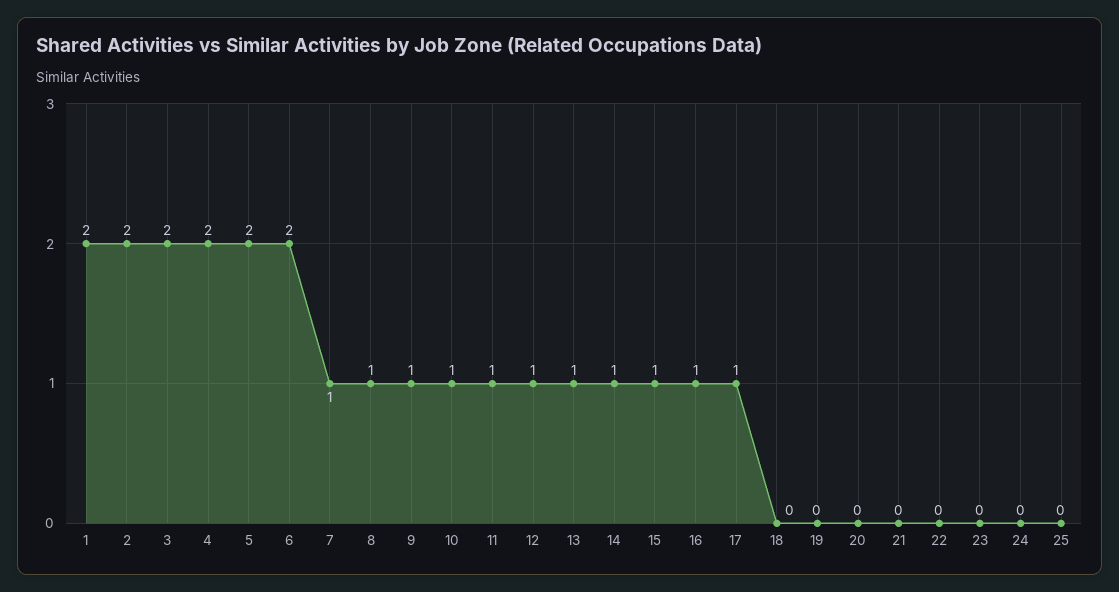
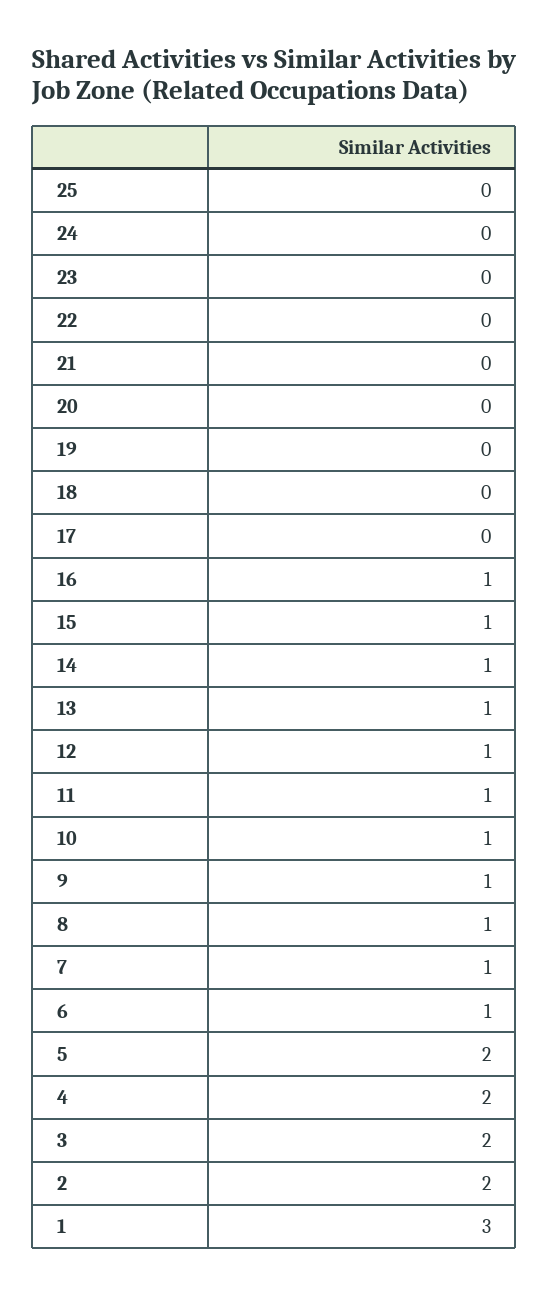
1: 2 -> 3
6: 2 -> 1
17: 1 -> 0

